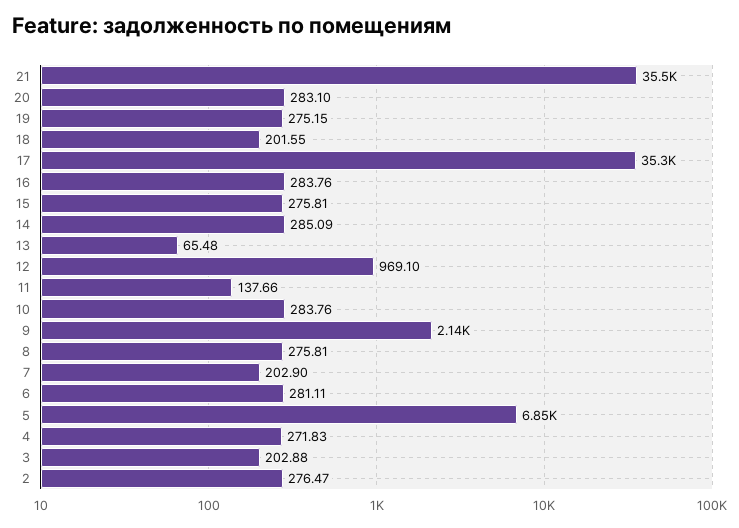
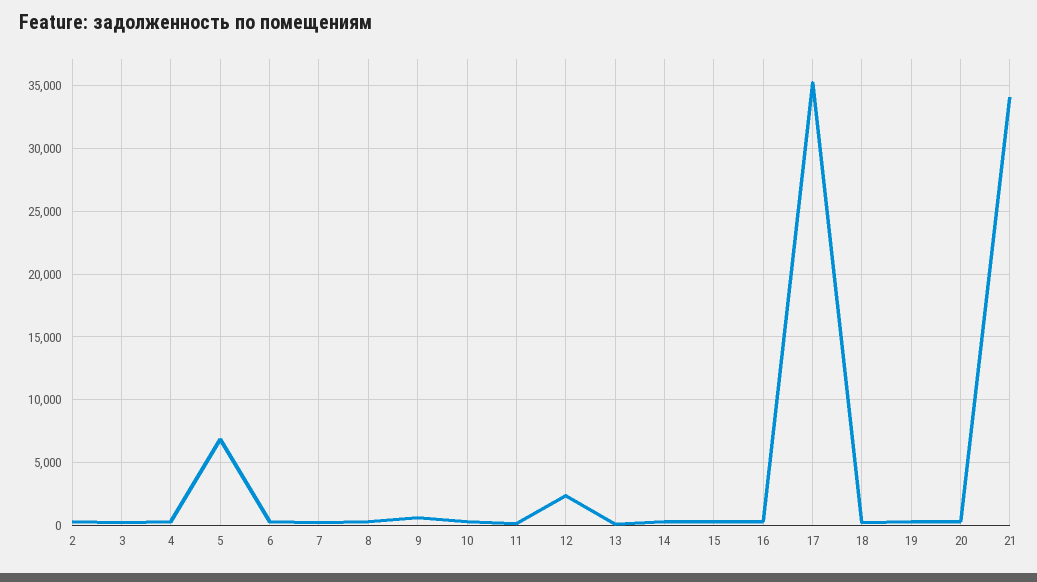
21: 35500 -> 34000
12: 969.1 -> 2500
9: 2140 -> 500

